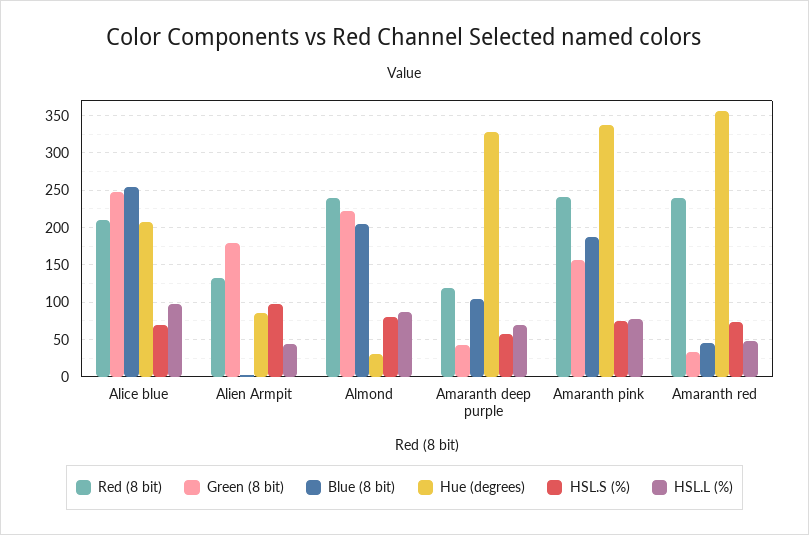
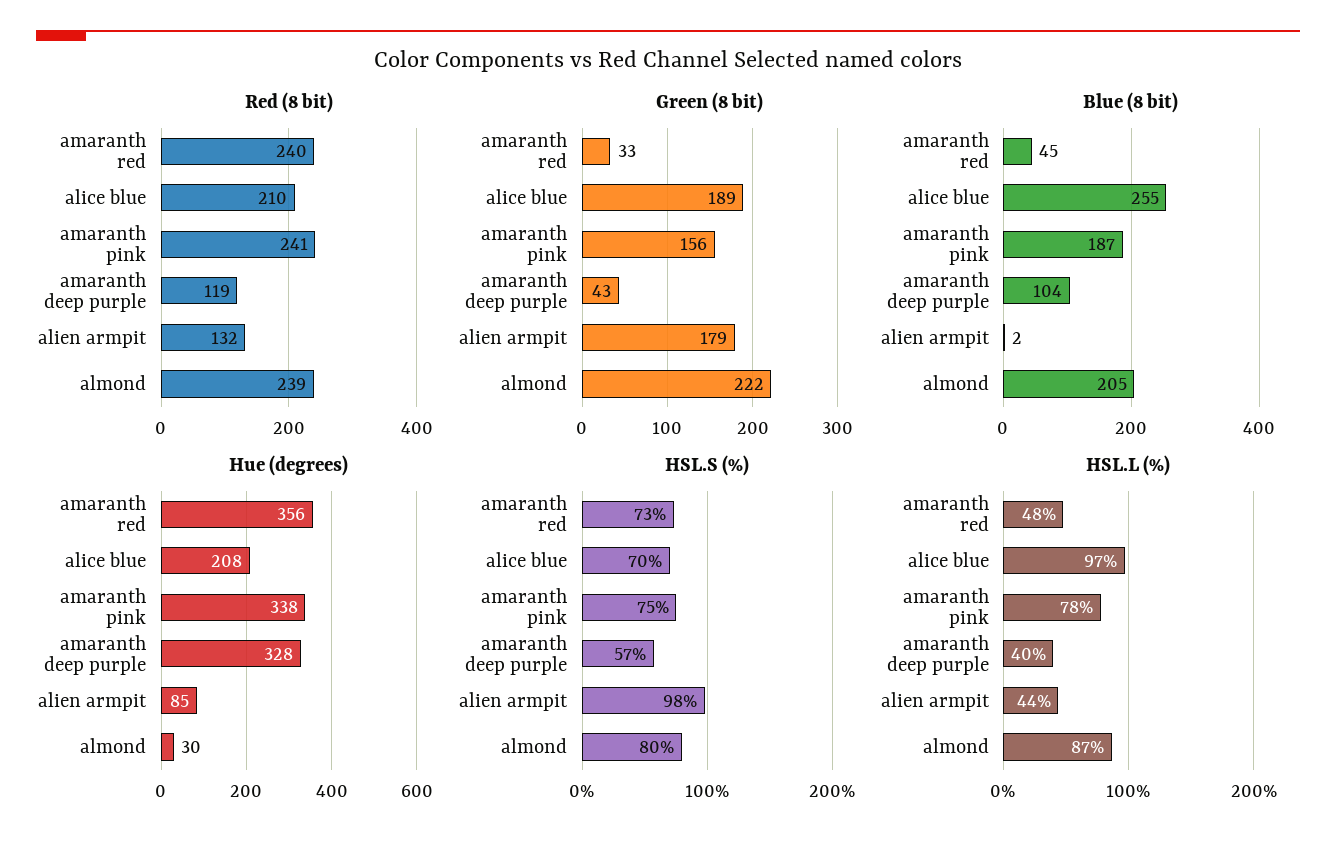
Green (8 bit), Alice blue: 250 -> 189
HSL.L (%), Amaranth deep purple: 70 -> 40

